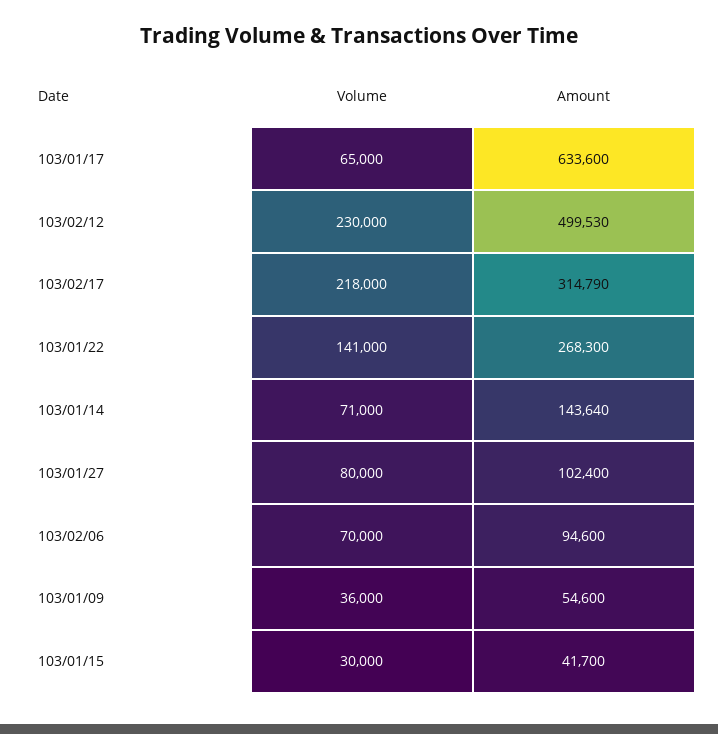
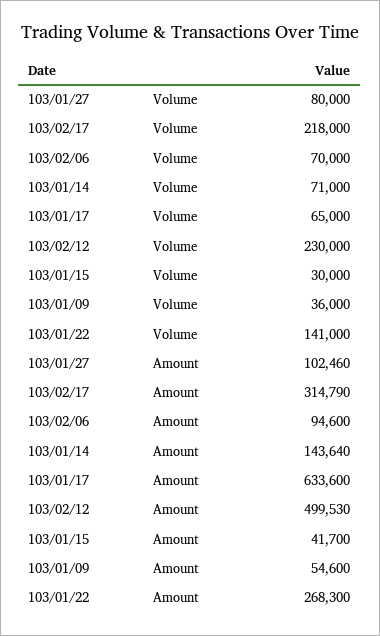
Amount, 103/01/27: 102400 -> 102460

